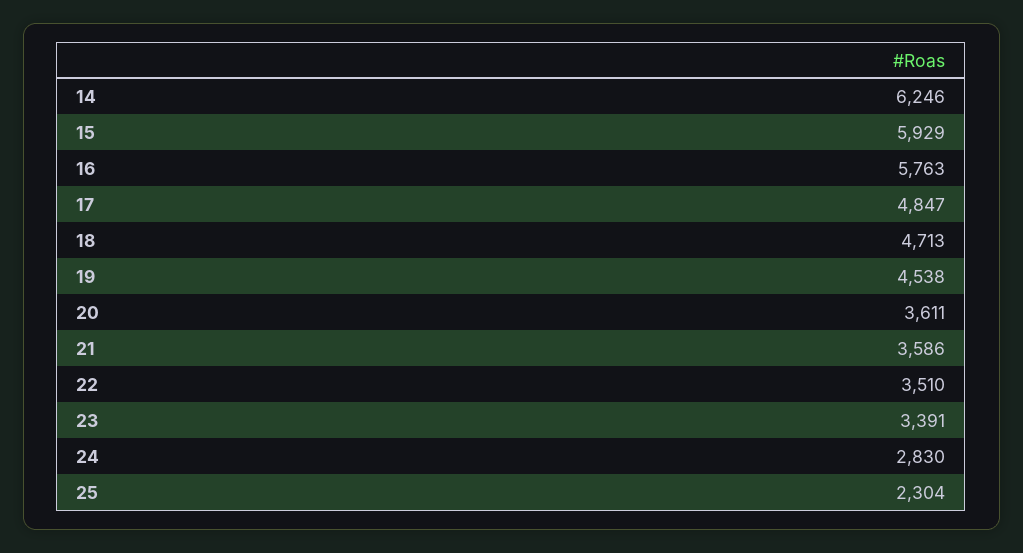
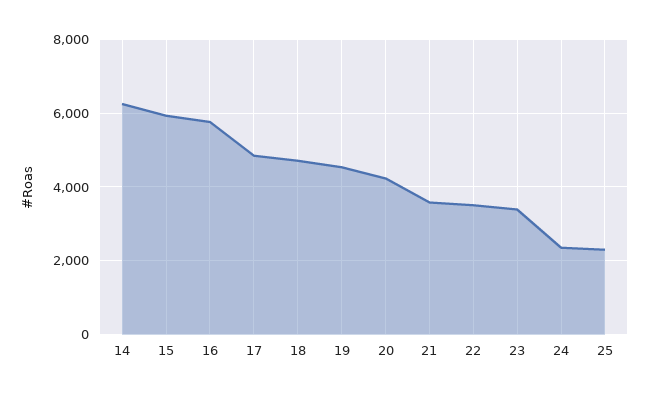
20: 3611 -> 4200
24: 2830 -> 2400

